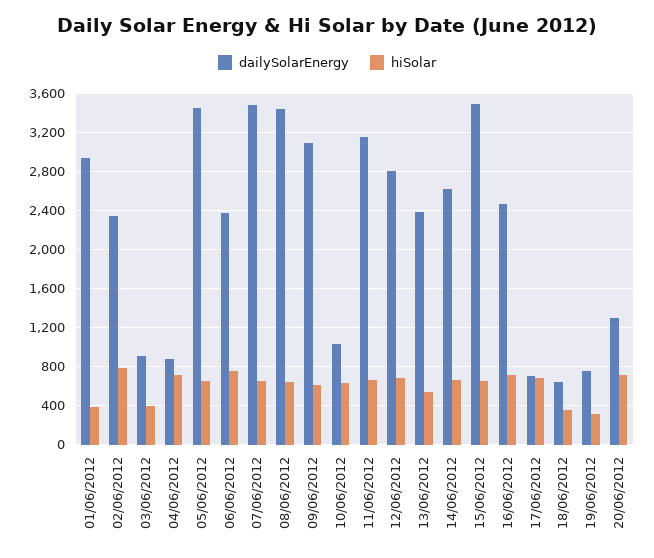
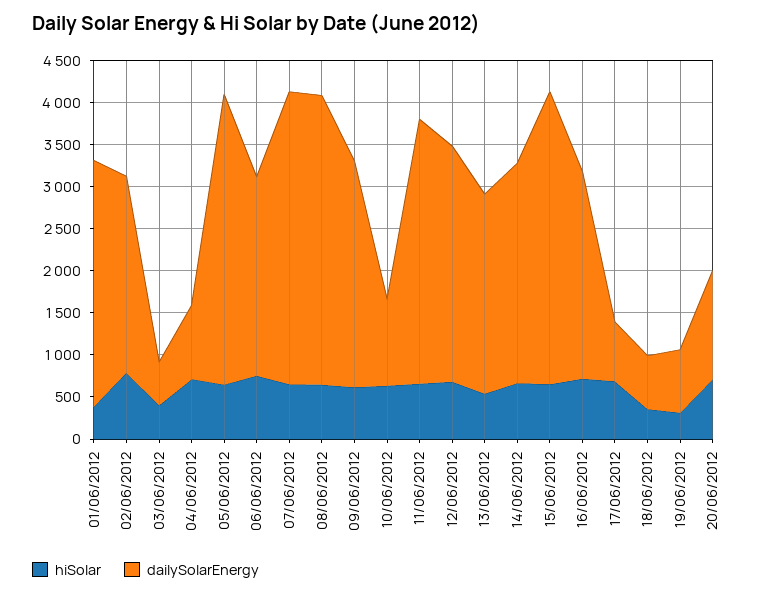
dailySolarEnergy, 03/06/2012: 900 -> 500
dailySolarEnergy, 09/06/2012: 3100 -> 2700

